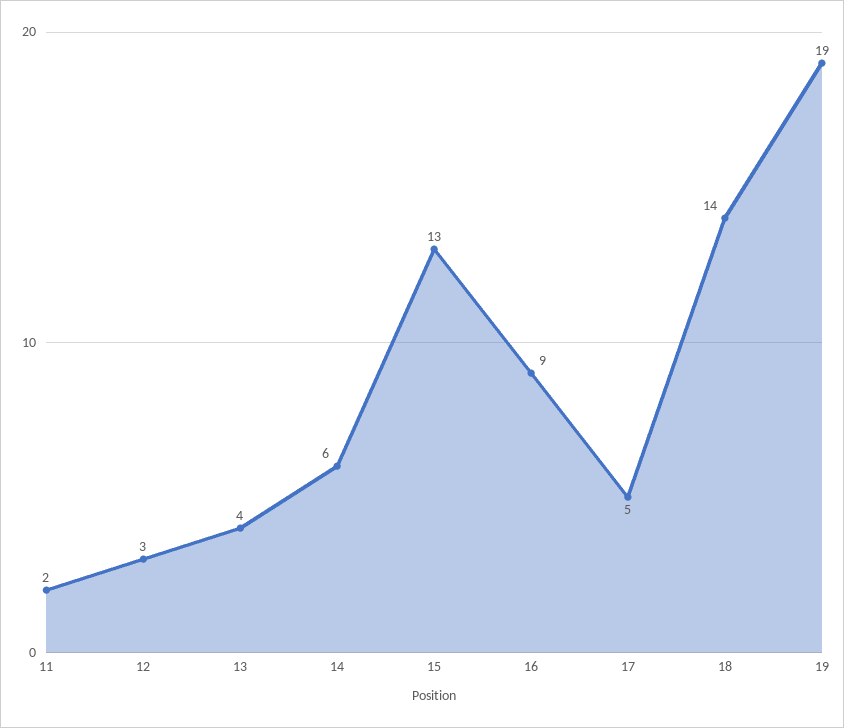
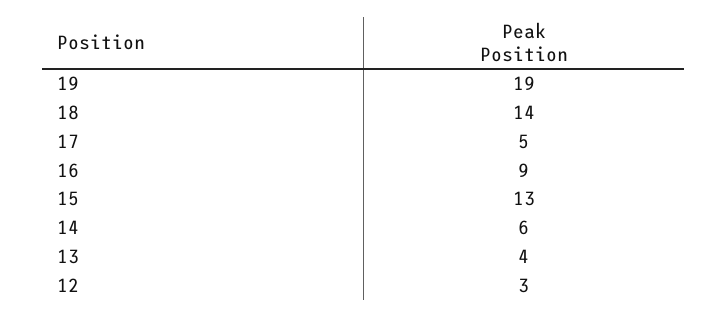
11: 2 -> none

